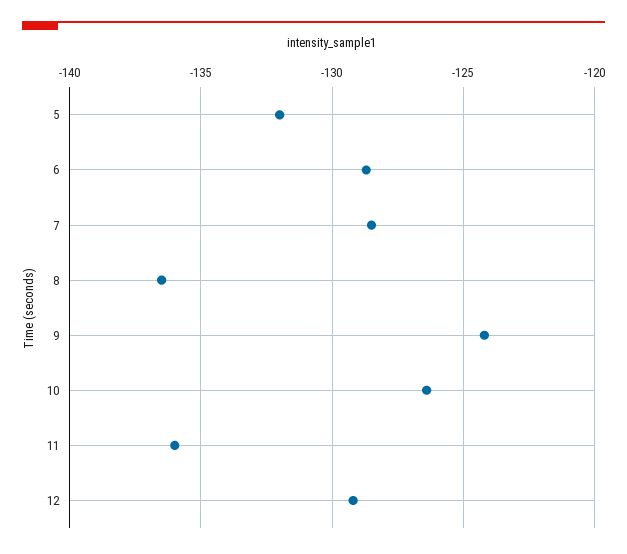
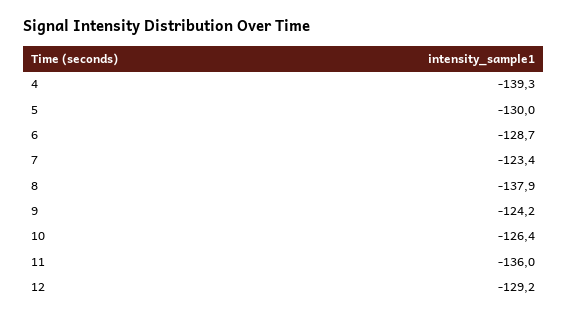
5: -132 -> -130
7: -128.5 -> -123.4
8: -136.5 -> -137.9
4: none -> -139.3

